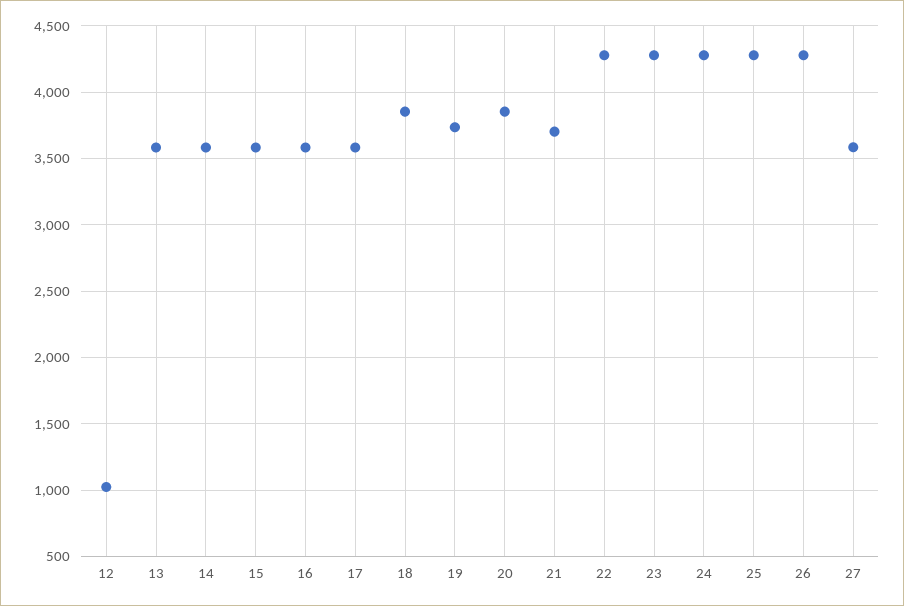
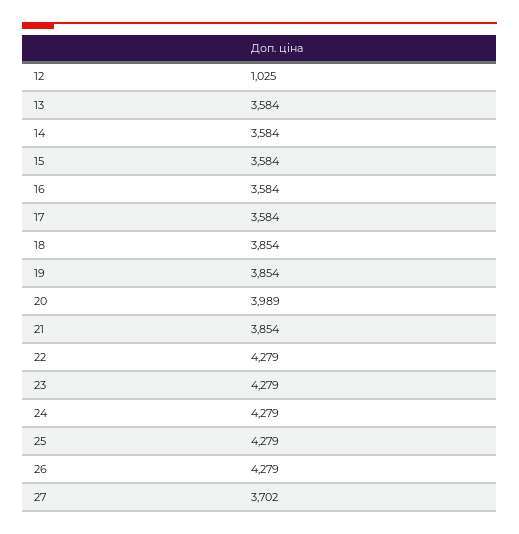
19: 3750 -> 3854
20: 3850 -> 3989
21: 3700 -> 3854
27: 3600 -> 3702

